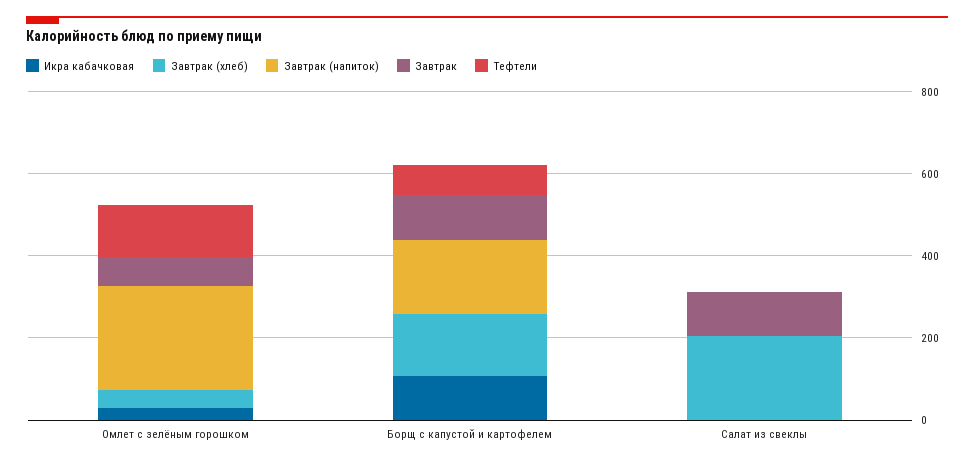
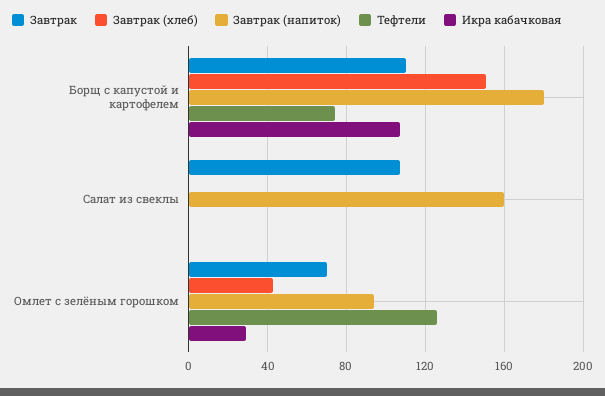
Завтрак (напиток), Омлет с зелёным горошком: 250 -> 95
Завтрак (хлеб), Салат из свеклы: 200 -> 0
Завтрак (напиток), Салат из свеклы: 0 -> 160

